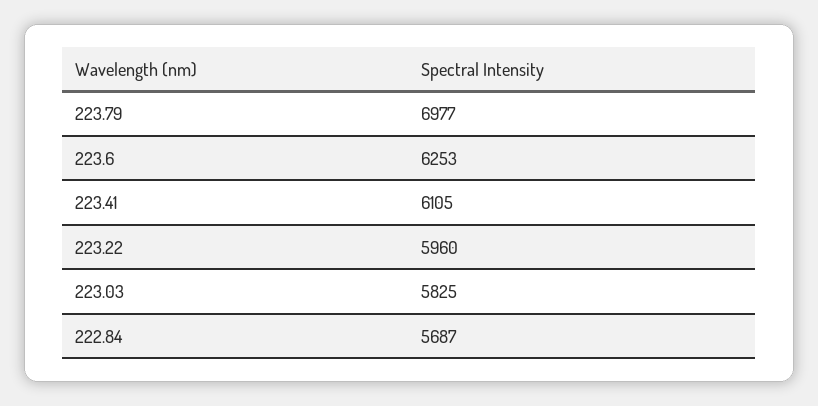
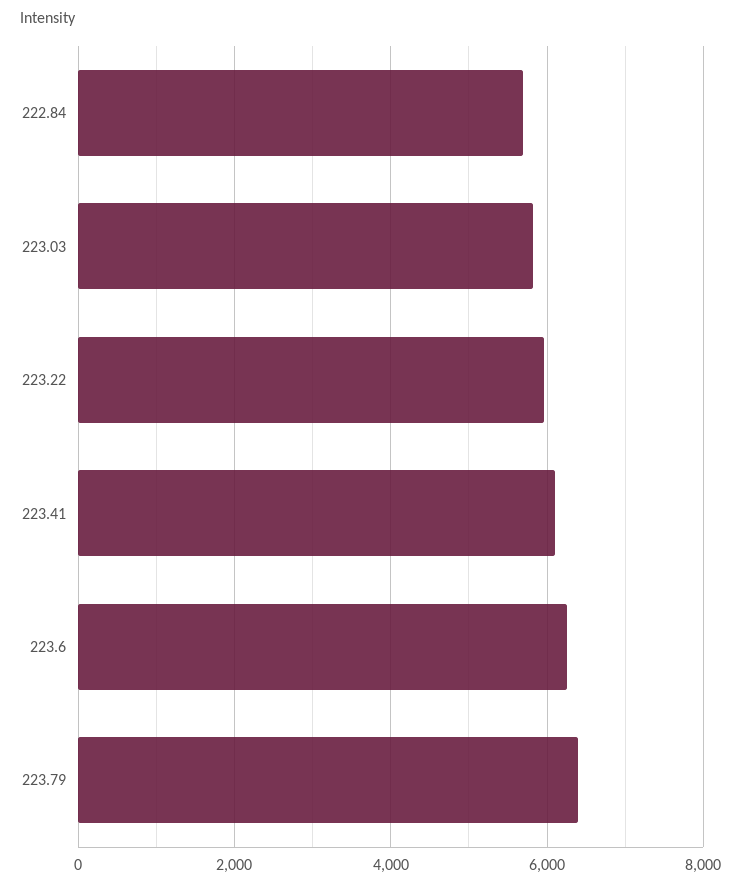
223.79: 6977 -> 6400

